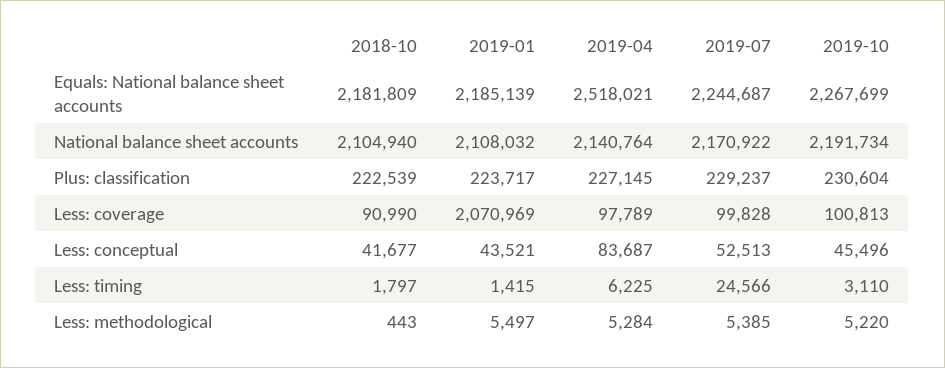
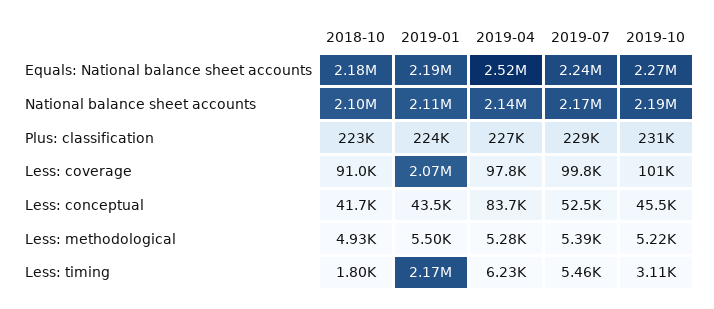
2019-01, Less: timing: 1415 -> 2170000
2019-07, Less: timing: 24566 -> 5460
2018-10, Less: methodological: 443 -> 4930

